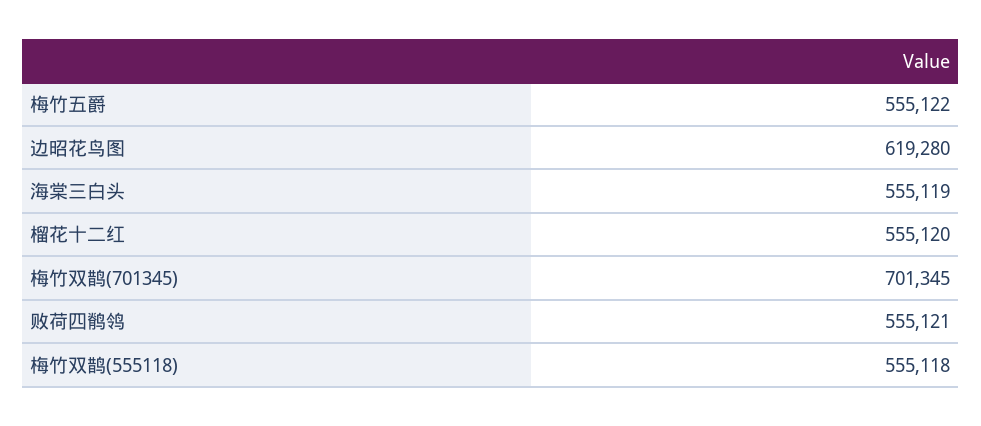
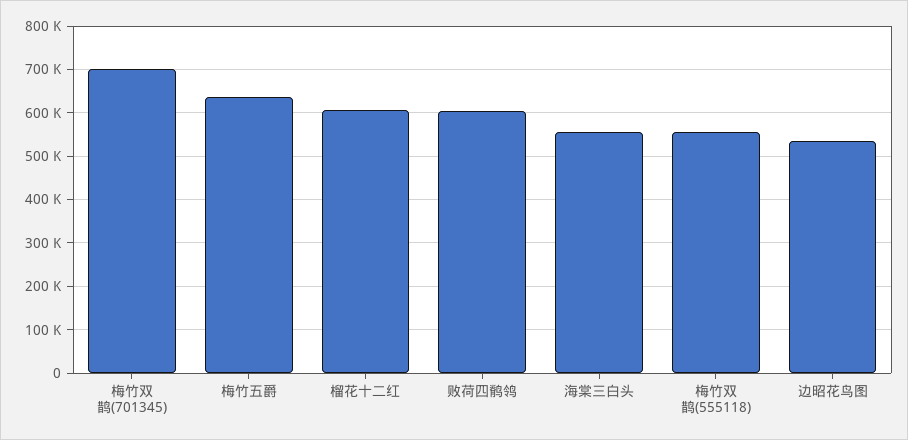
梅竹五爵: 555122 -> 640000
边昭花鸟图: 619280 -> 540000
榴花十二红: 555120 -> 600000
败荷四鹡鸰: 555121 -> 600000

